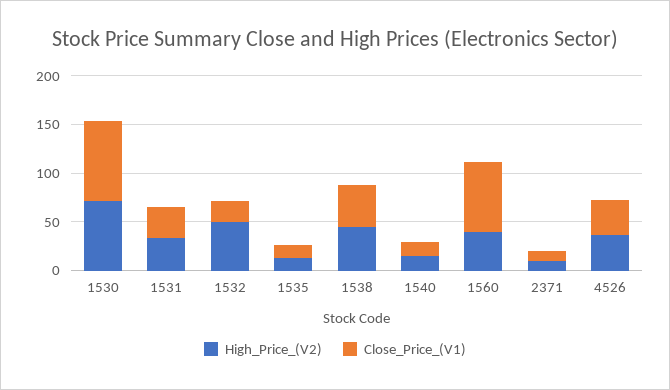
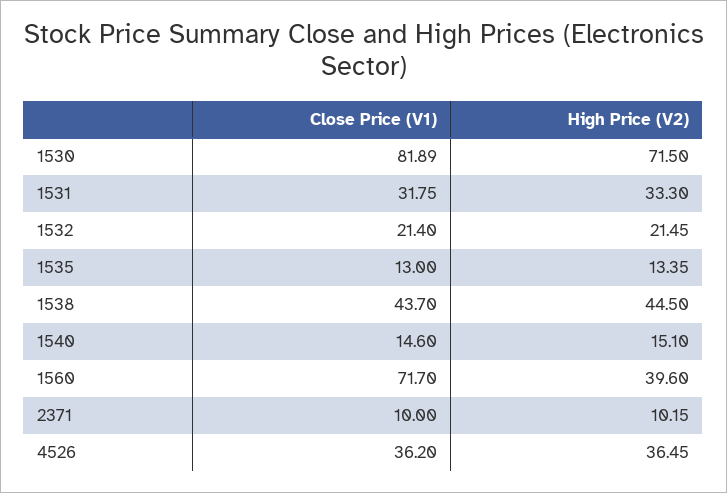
High_Price_(V2), 1532: 50 -> 21.45

